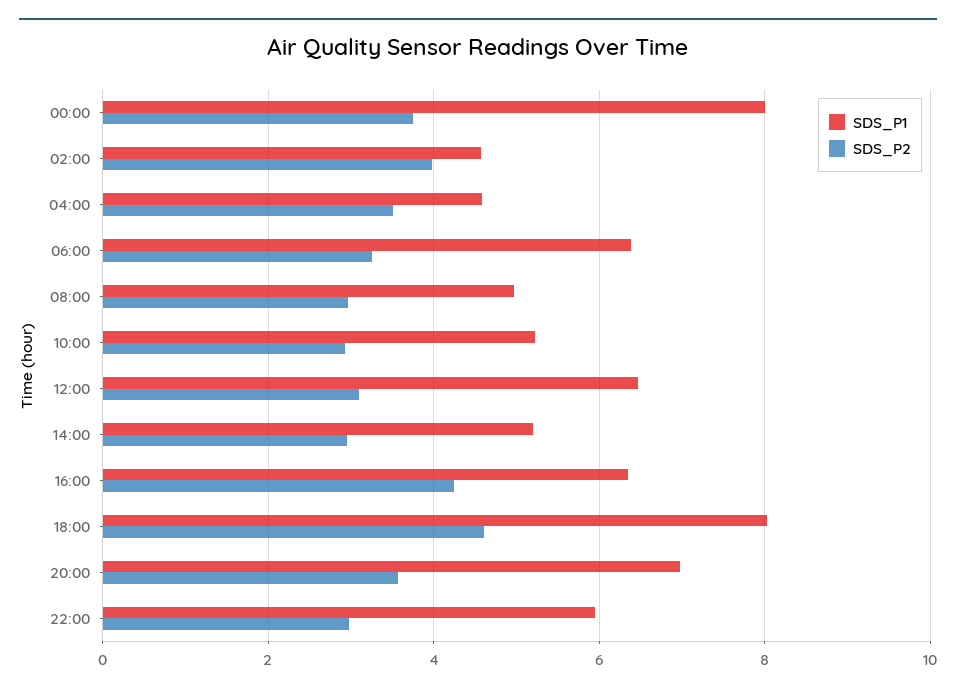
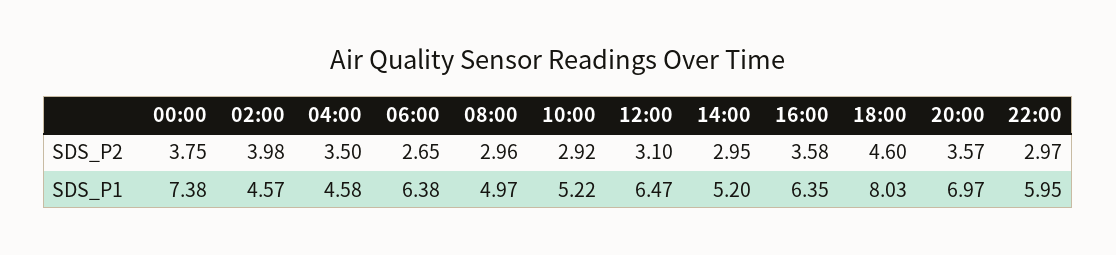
SDS_P1, 00:00: 8 -> 7.38
SDS_P2, 06:00: 3.2 -> 2.65
SDS_P2, 16:00: 4.2 -> 3.58

